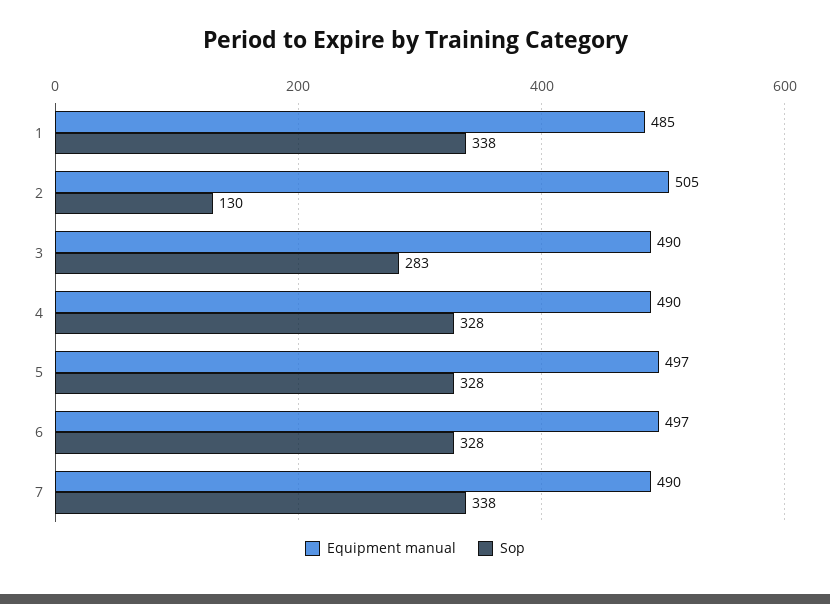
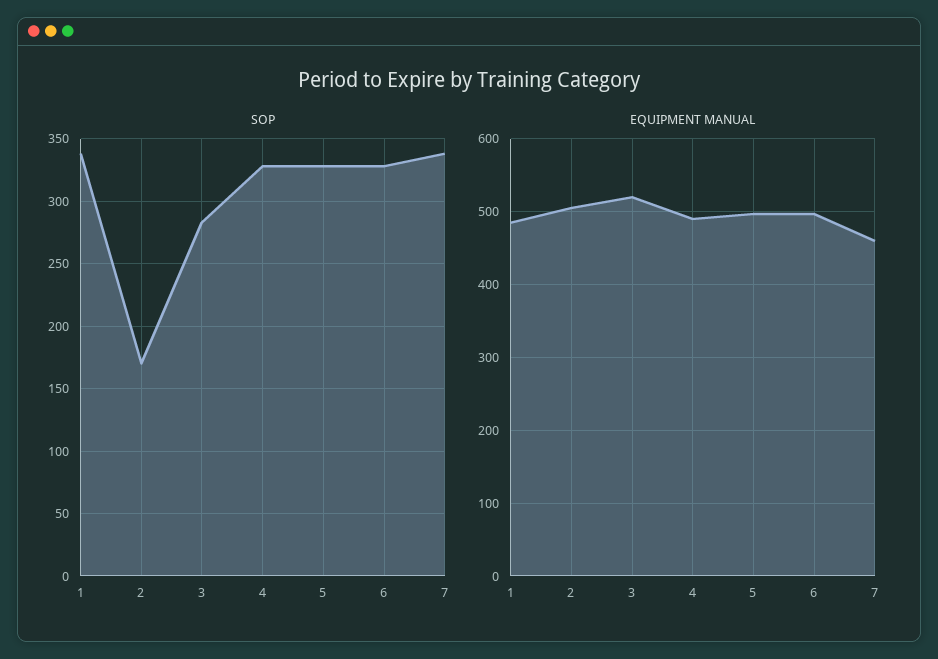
Sop, 2: 130 -> 170
Equipment manual, 3: 490 -> 520
Equipment manual, 7: 490 -> 460

